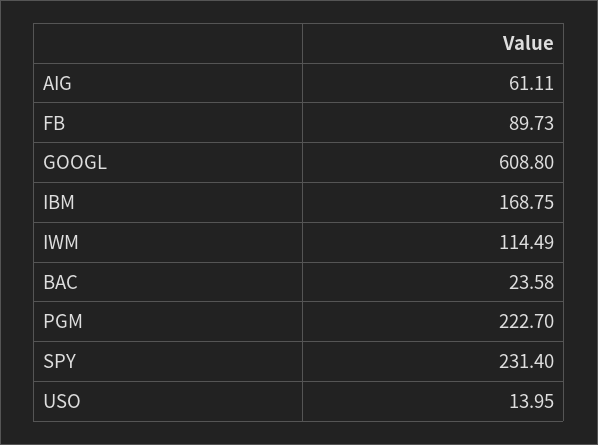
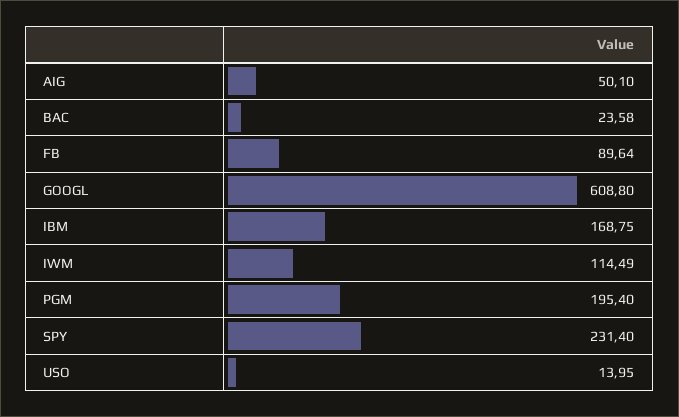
AIG: 61.11 -> 50.1
FB: 89.73 -> 89.64
PGM: 222.7 -> 195.4

